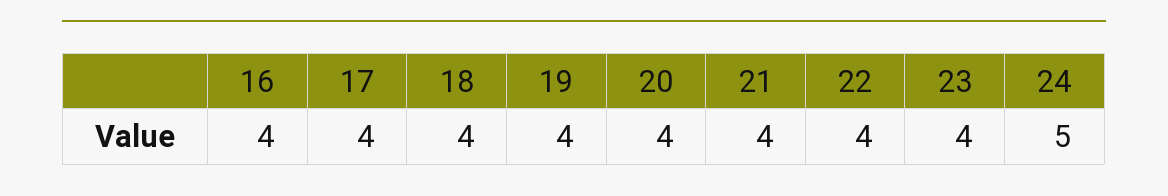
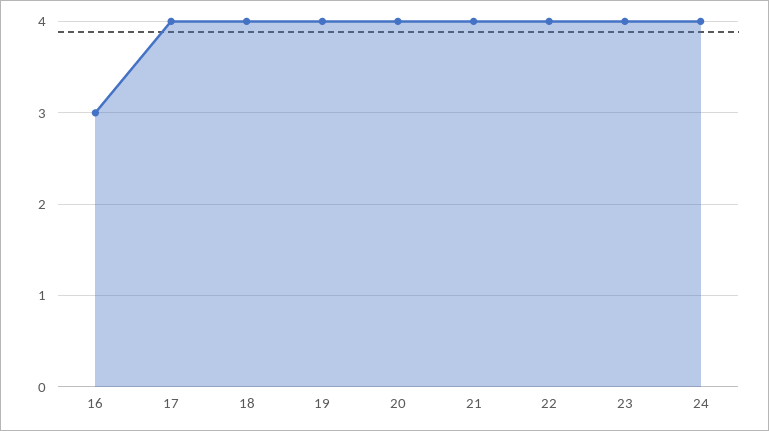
16: 4 -> 3
24: 5 -> 4

